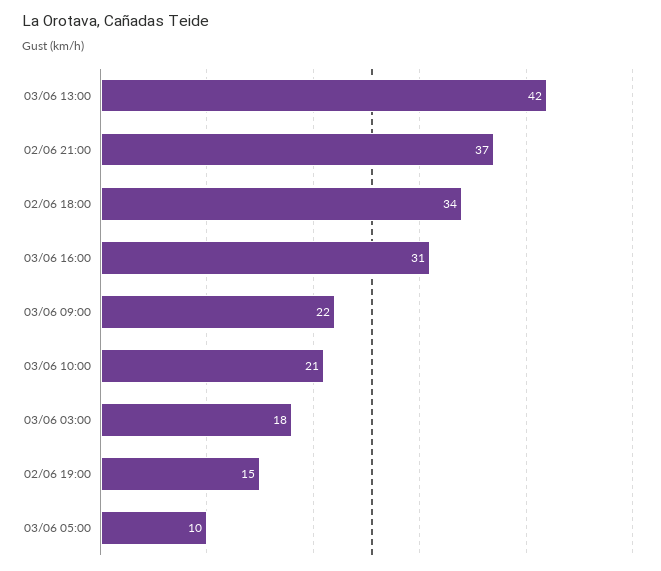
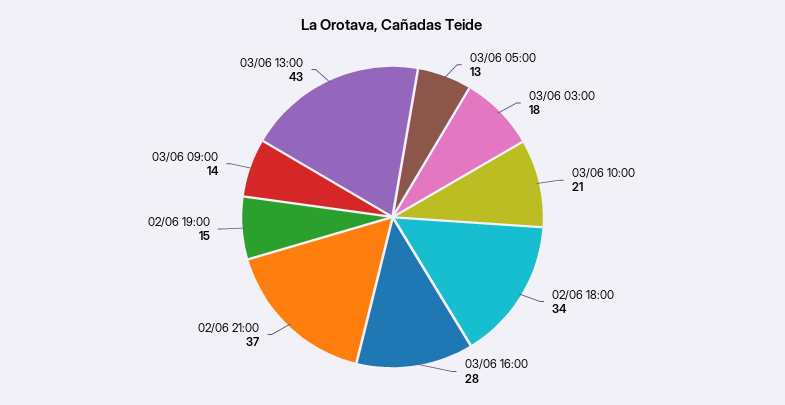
03/06 13:00: 42 -> 43
03/06 16:00: 31 -> 28
03/06 09:00: 22 -> 14
03/06 05:00: 10 -> 13

